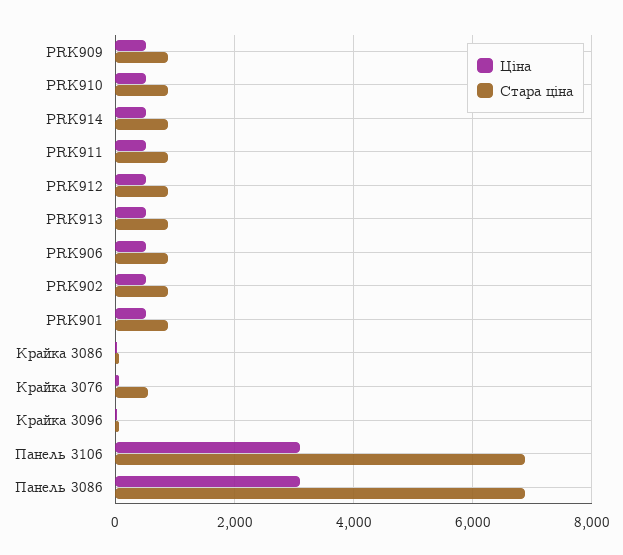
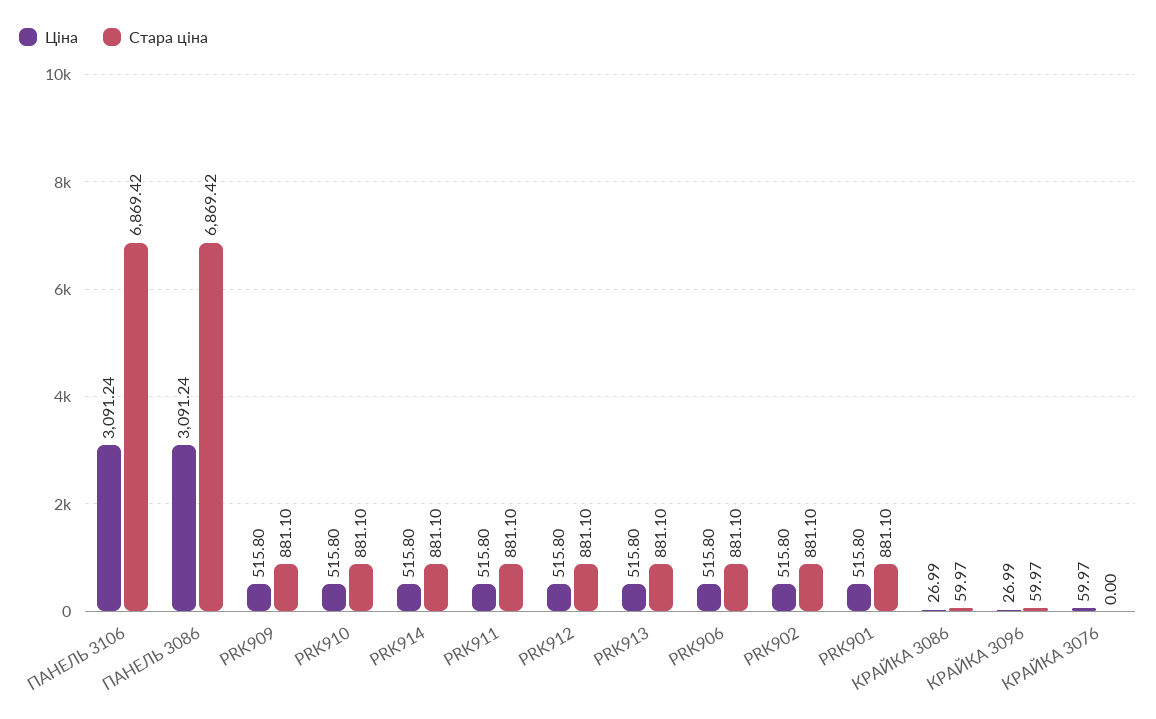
Стара ціна, Крайка 3076: 600 -> 0

